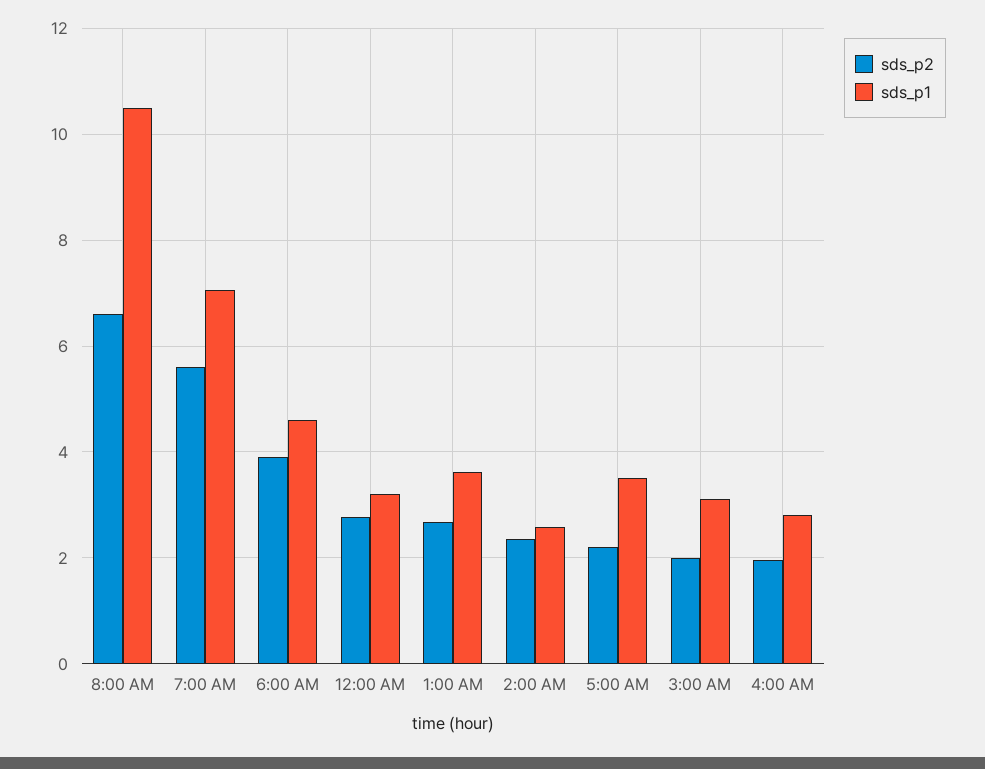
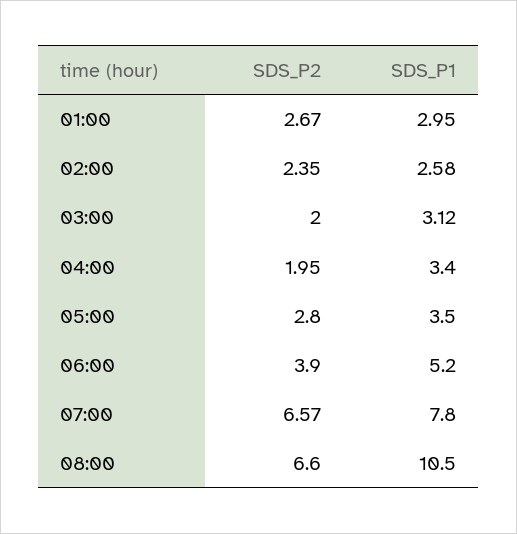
sds_p2, 7:00 AM: 5.6 -> 6.57
sds_p1, 7:00 AM: 7 -> 7.8
sds_p1, 6:00 AM: 4.6 -> 5.2
sds_p2, 12:00 AM: 2.8 -> none
sds_p1, 12:00 AM: 3.2 -> none
sds_p1, 1:00 AM: 3.6 -> 2.95
sds_p2, 5:00 AM: 2.2 -> 2.8
sds_p1, 4:00 AM: 2.8 -> 3.4

